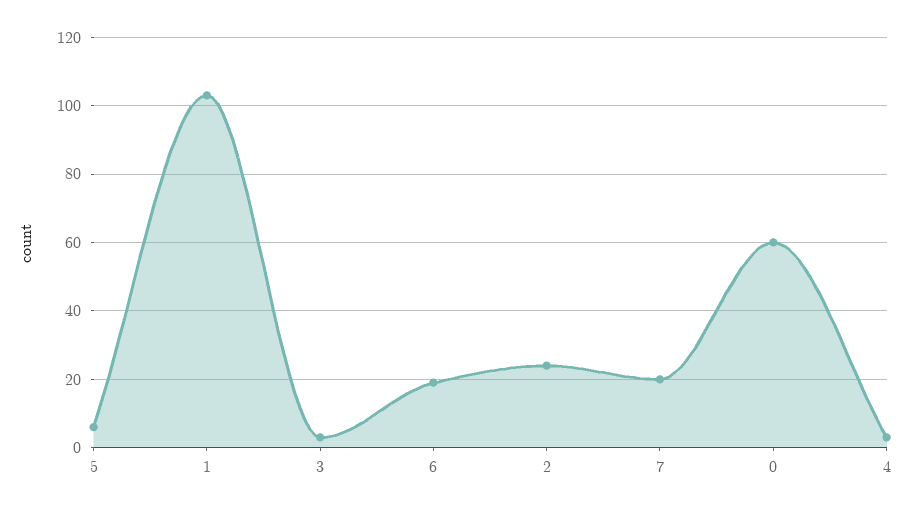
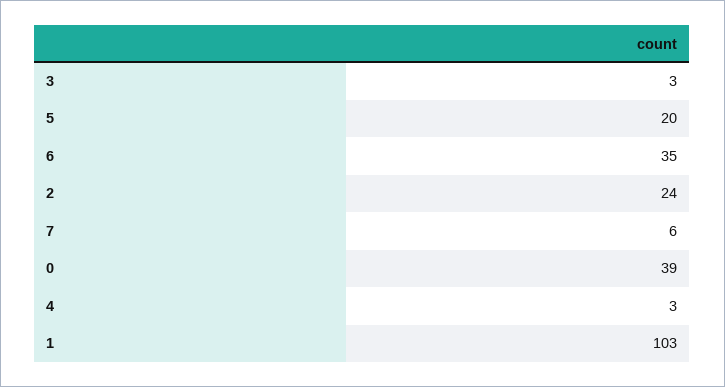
5: 5 -> 20
6: 20 -> 35
7: 20 -> 6
0: 60 -> 39

